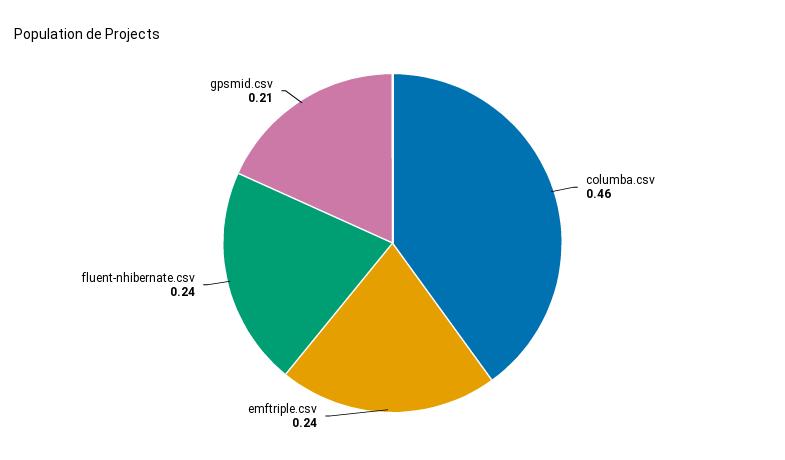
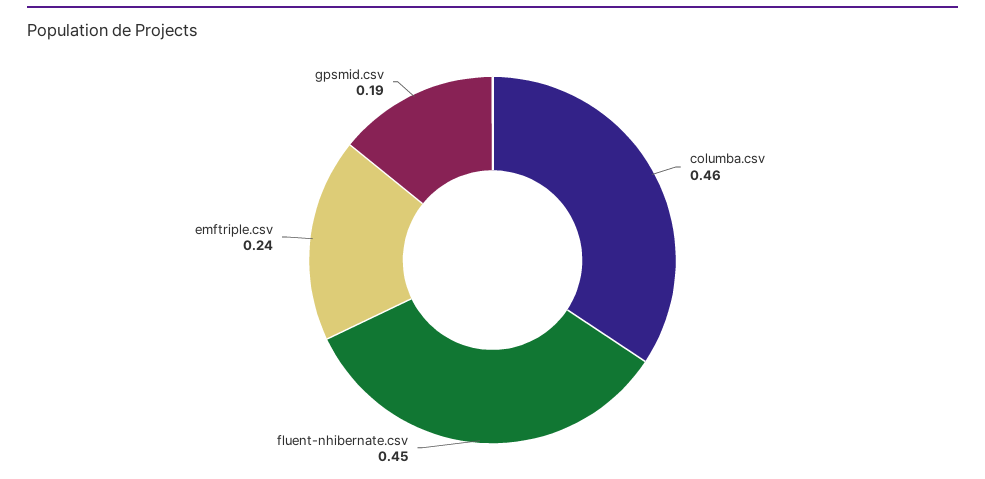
fluent-nhibernate.csv: 0.24 -> 0.45
gpsmid.csv: 0.21 -> 0.19

